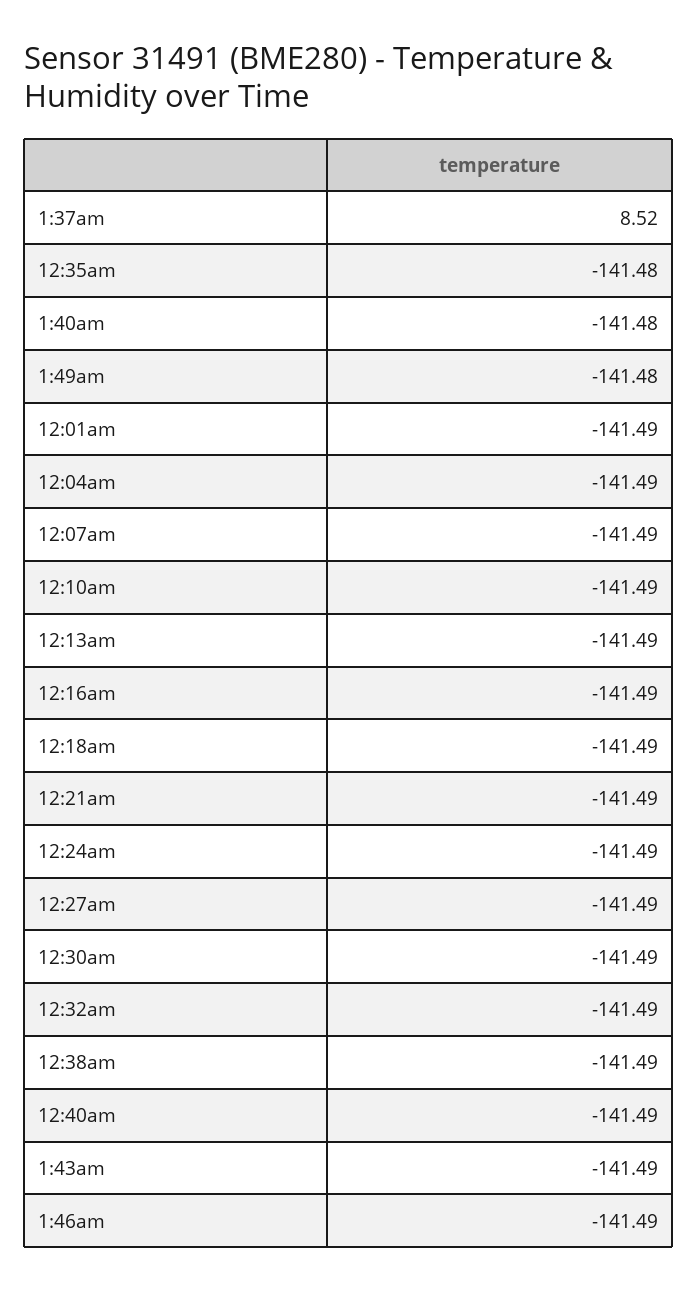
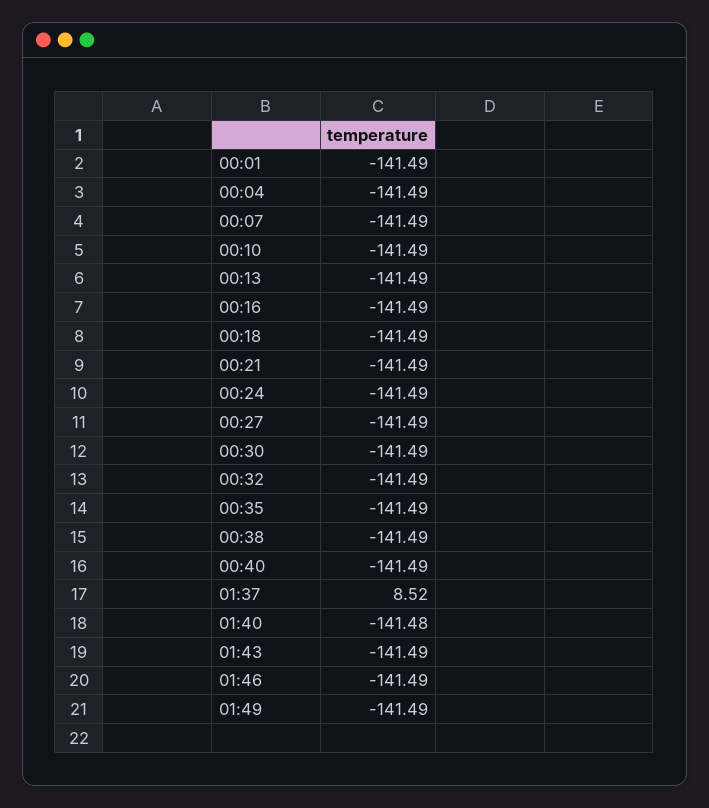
12:35am: -141.48 -> -141.49
1:49am: -141.48 -> -141.49

